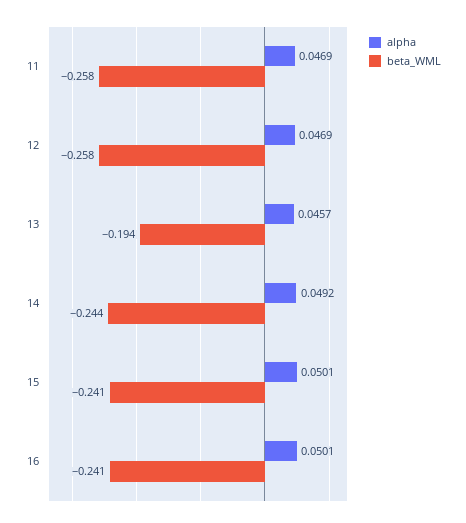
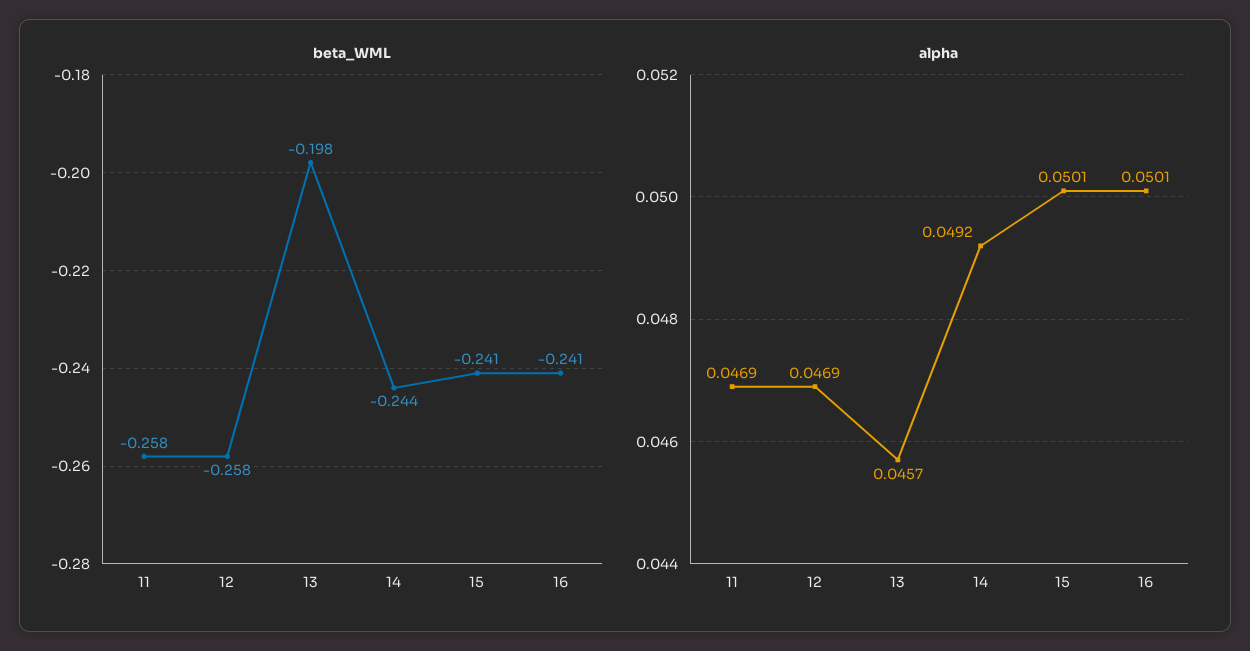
beta_WML, 13: -0.194 -> -0.198

